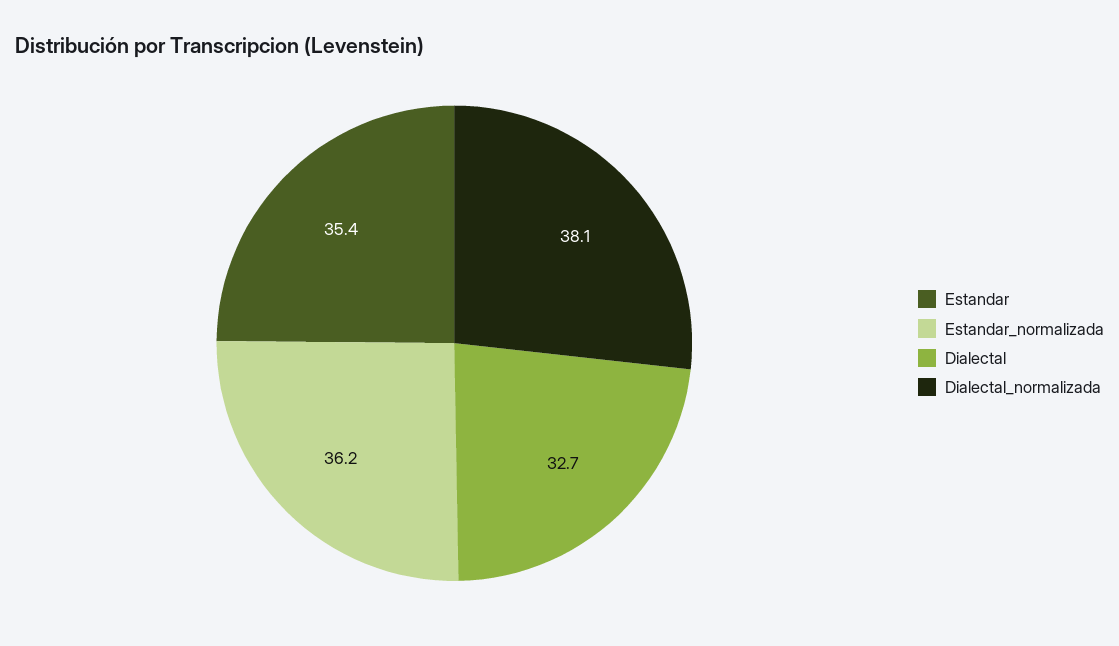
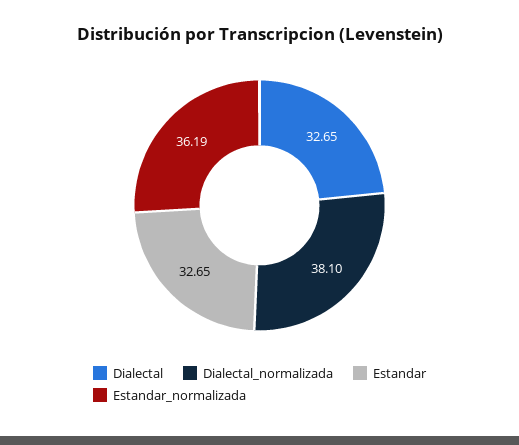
Estandar: 35.4 -> 32.65

